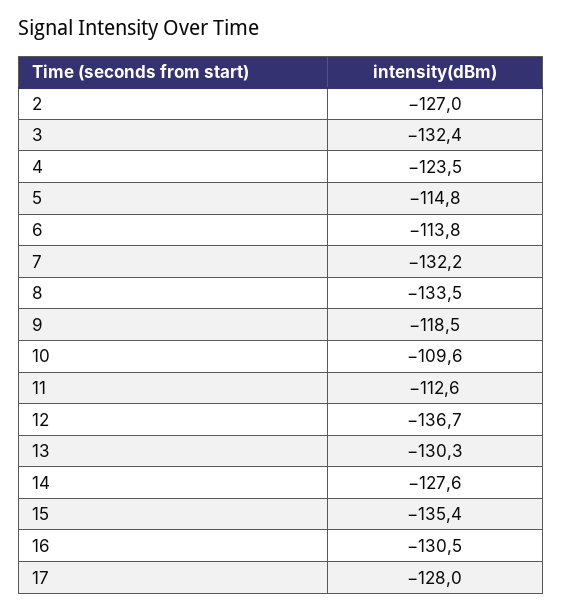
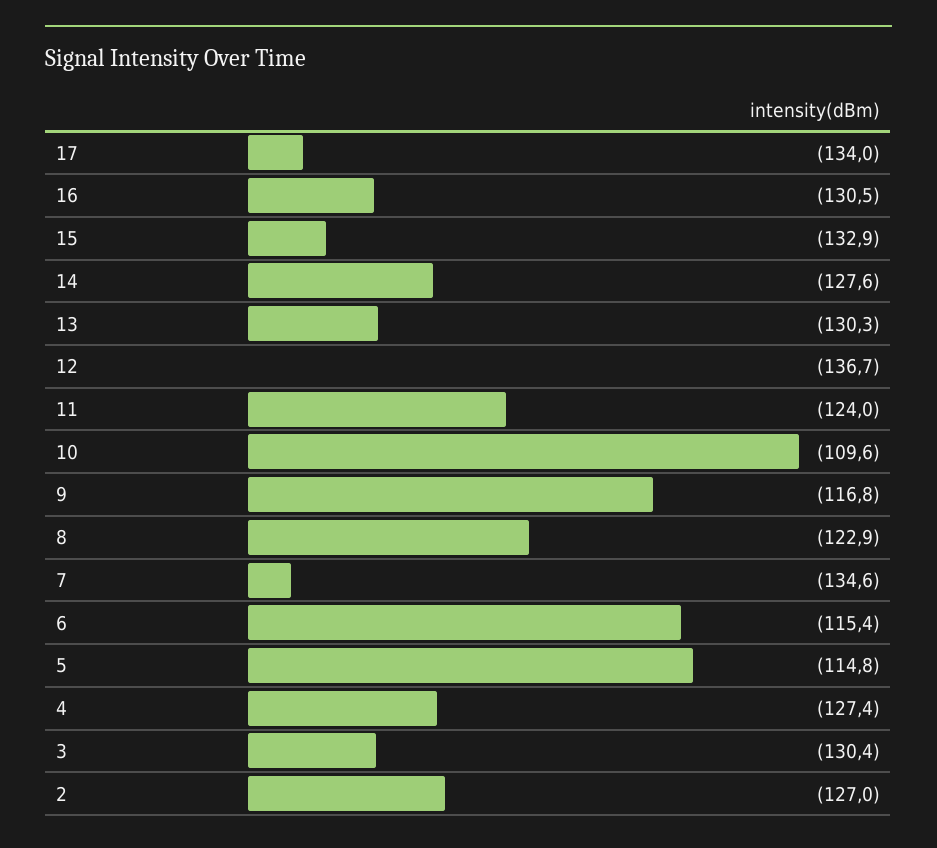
3: -132.4 -> -130.4
4: -123.5 -> -127.4
6: -113.8 -> -115.4
7: -132.2 -> -134.6
8: -133.5 -> -122.9
9: -118.5 -> -116.8
11: -112.6 -> -124
15: -135.4 -> -132.9
17: -128 -> -134

